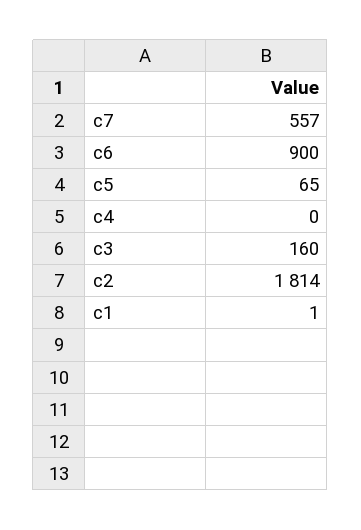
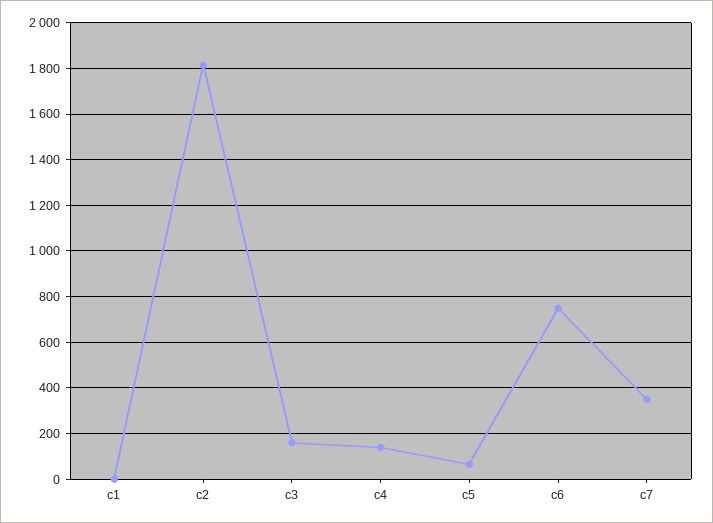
c7: 557 -> 350
c6: 900 -> 750
c4: 0 -> 150

